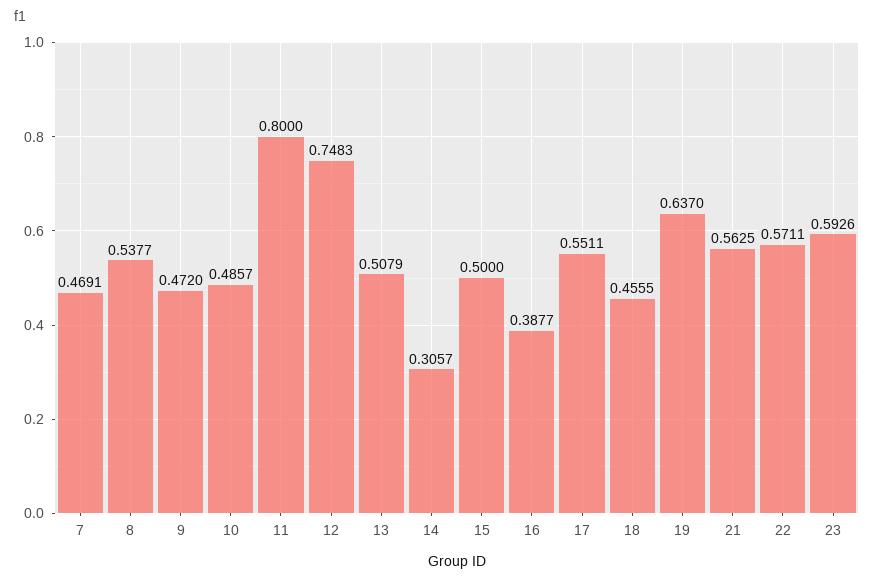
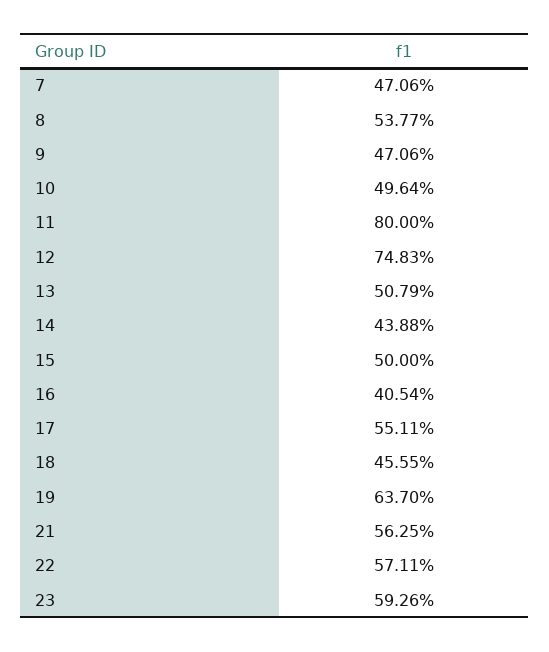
7: 0.4691 -> 0.4706
9: 0.472 -> 0.4706
10: 0.4857 -> 0.4964
14: 0.3057 -> 0.4388
16: 0.3877 -> 0.4054

